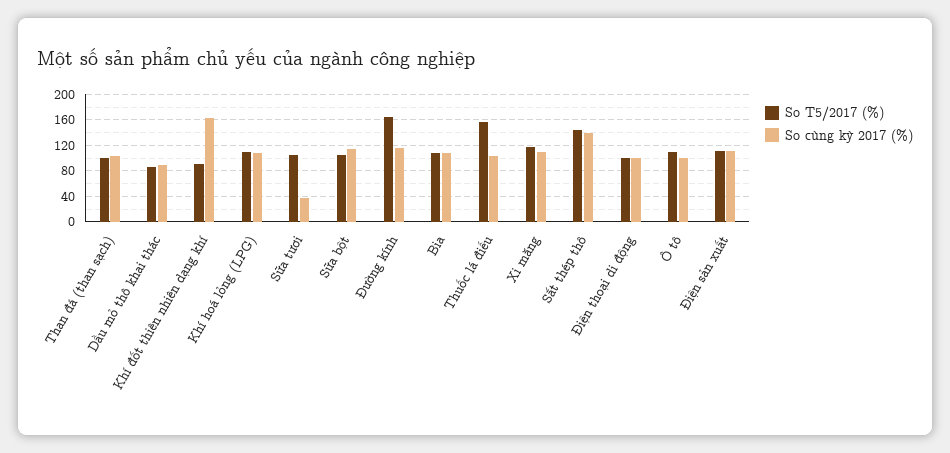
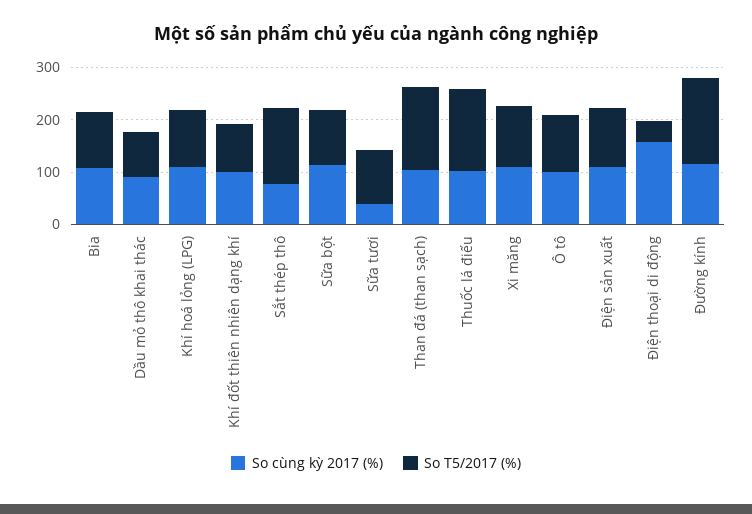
So T5/2017 (%), Than đá (than sạch): 100 -> 160
So cùng kỳ 2017 (%), Khí đốt thiên nhiên dạng khí: 160 -> 100
So cùng kỳ 2017 (%), Sắt thép thô: 140 -> 80
So T5/2017 (%), Điện thoại di động: 100 -> 40
So cùng kỳ 2017 (%), Điện thoại di động: 100 -> 160

